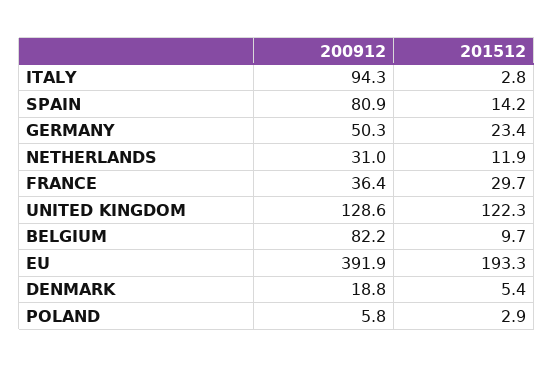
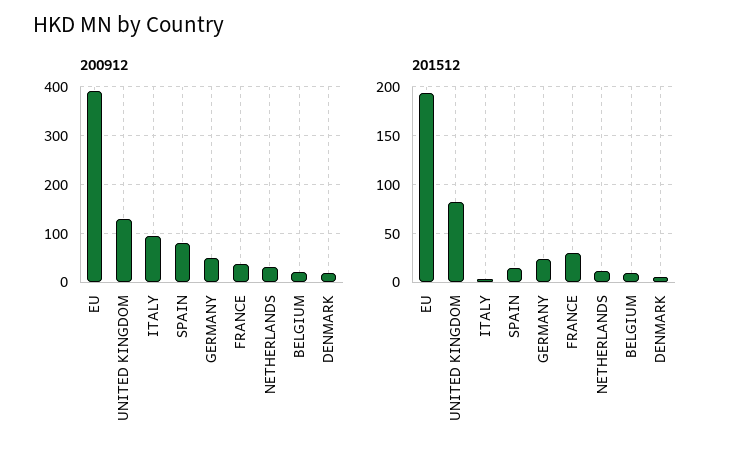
201512, UNITED KINGDOM: 122.3 -> 80
200912, BELGIUM: 82.2 -> 20
200912, POLAND: 5.8 -> none
201512, POLAND: 2.9 -> none

